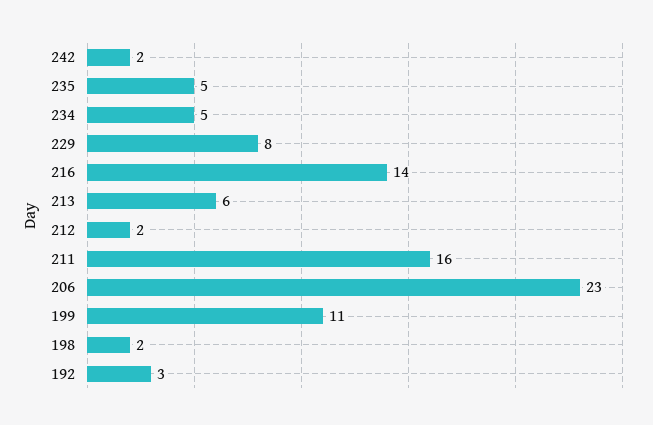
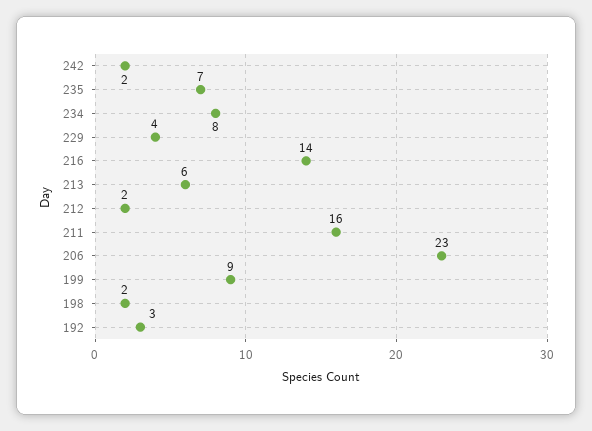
235: 5 -> 7
234: 5 -> 8
229: 8 -> 4
199: 11 -> 9

